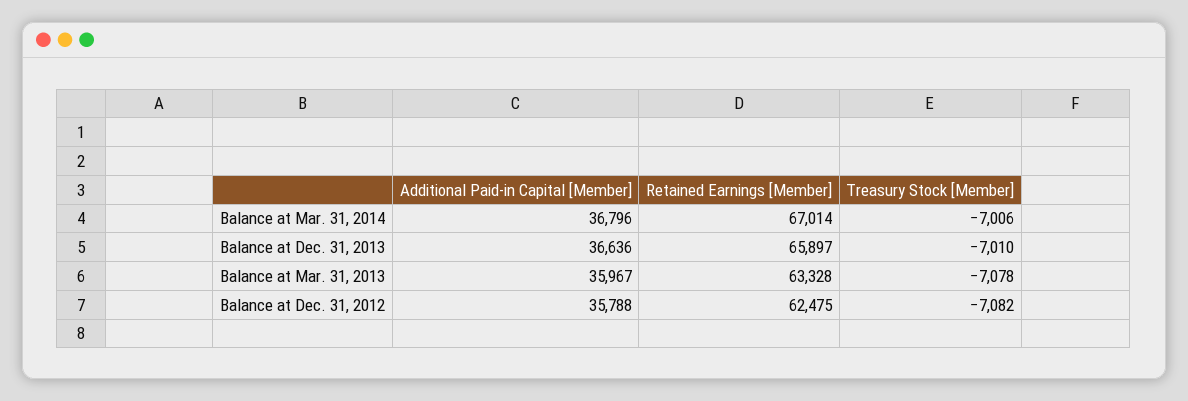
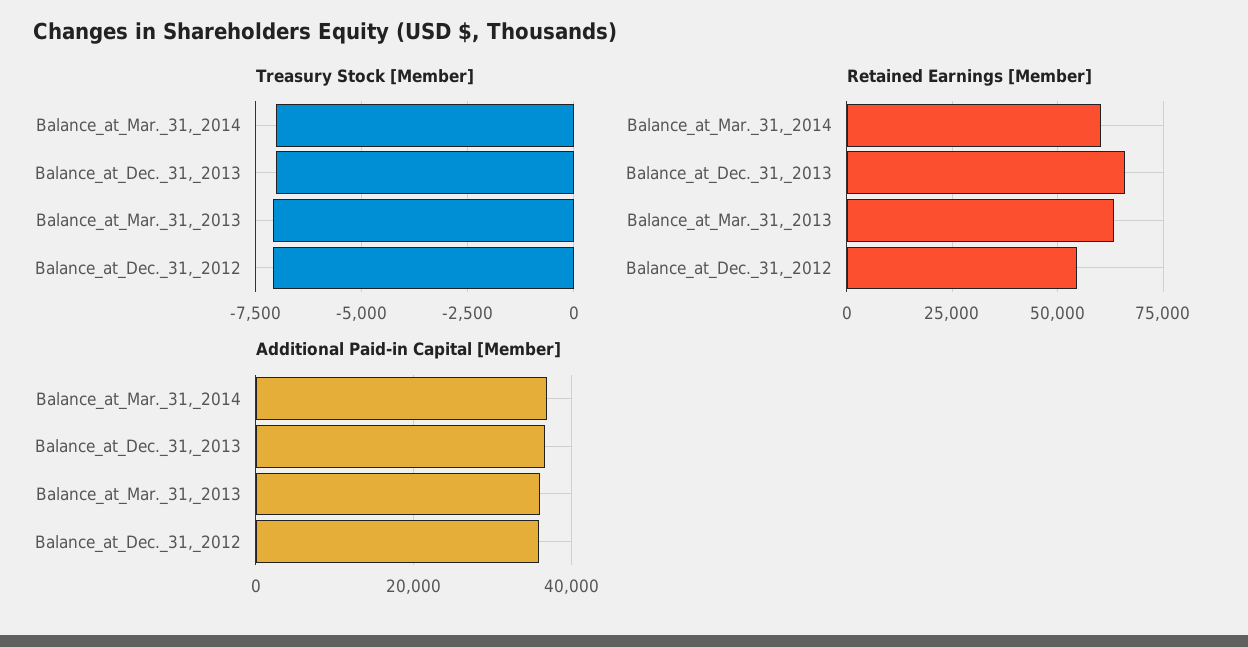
Retained Earnings [Member], Balance at Mar. 31, 2014: 67014 -> 60000
Retained Earnings [Member], Balance at Dec. 31, 2012: 62475 -> 55000

